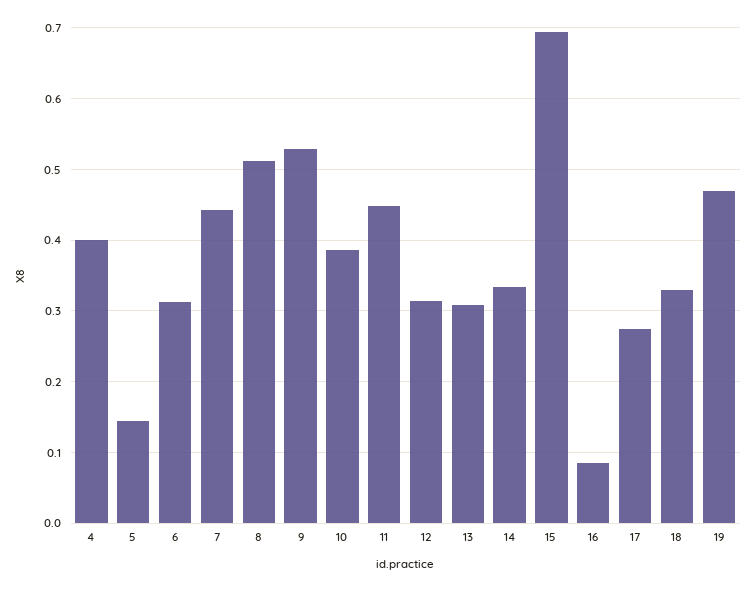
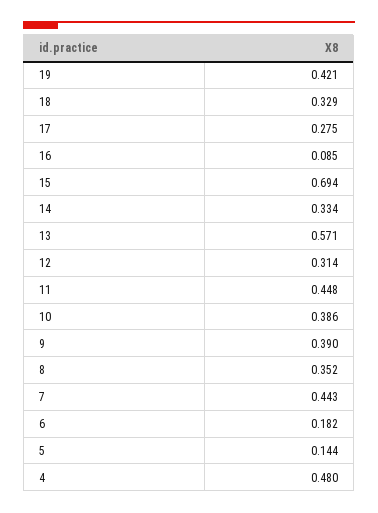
4: 0.4 -> 0.48
6: 0.31 -> 0.182
8: 0.51 -> 0.352
9: 0.53 -> 0.39
13: 0.31 -> 0.571
19: 0.47 -> 0.421

